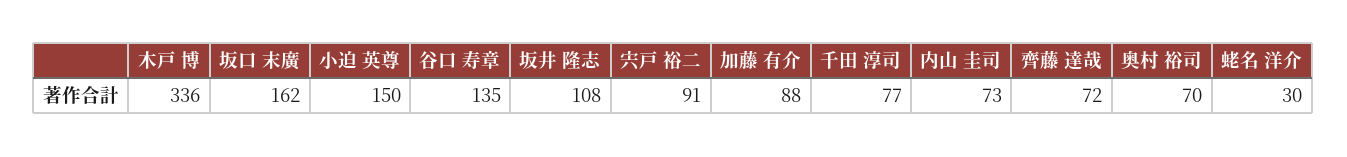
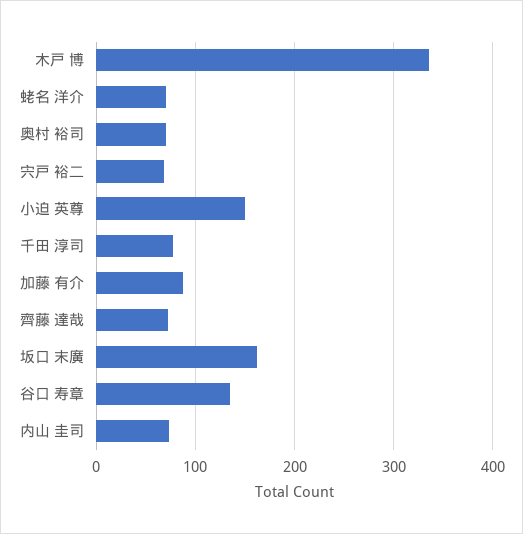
坂井 隆志: 108 -> none
宍戸 裕二: 91 -> 70
蛯名 洋介: 30 -> 70

